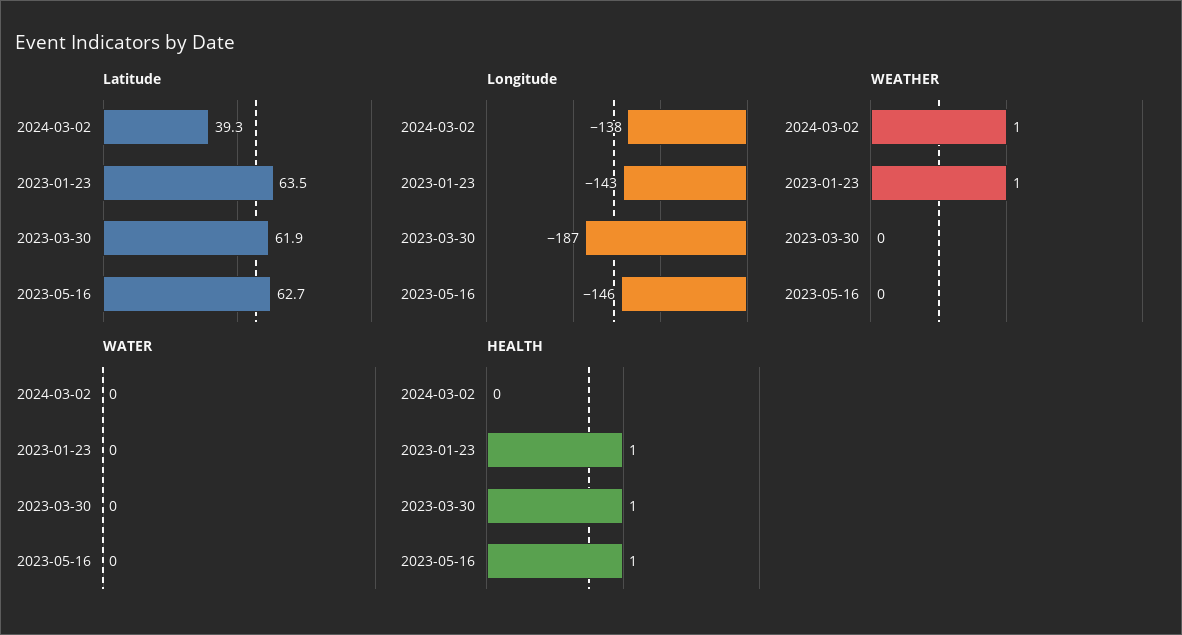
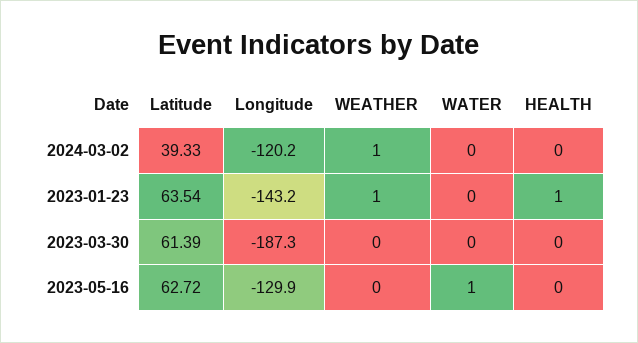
Latitude, 2023-03-30: 61.9 -> 61.39
Longitude, 2024-03-02: -138 -> -120.2
Longitude, 2023-05-16: -146 -> -129.9
WATER, 2023-05-16: 0 -> 1
HEALTH, 2023-03-30: 1 -> 0
HEALTH, 2023-05-16: 1 -> 0

